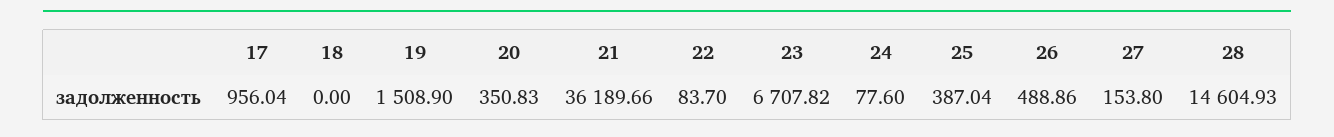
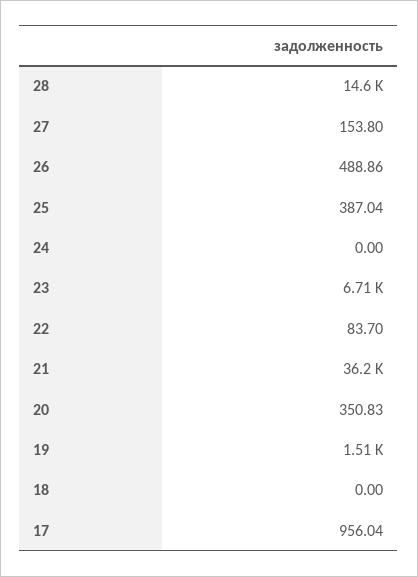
24: 77.6 -> 0

